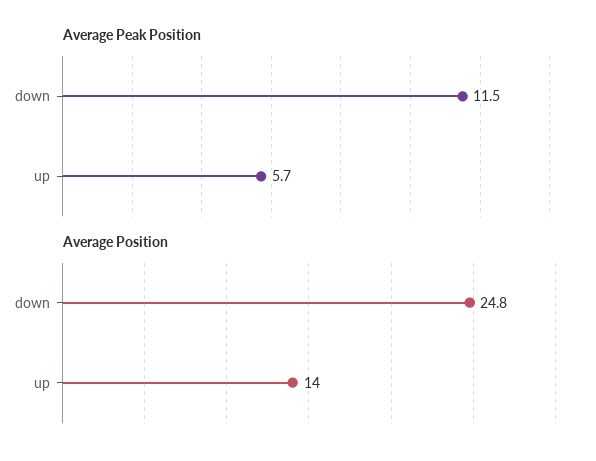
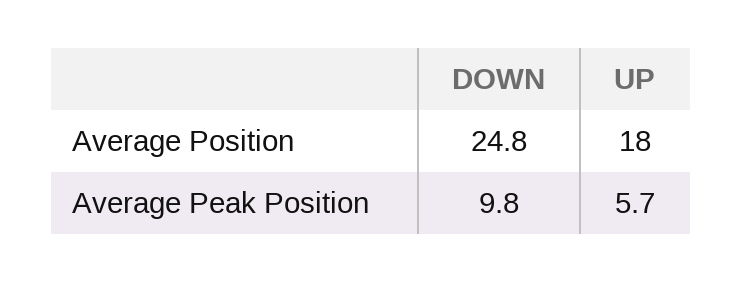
Average Peak Position, down: 11.5 -> 9.8
Average Position, up: 14 -> 18

